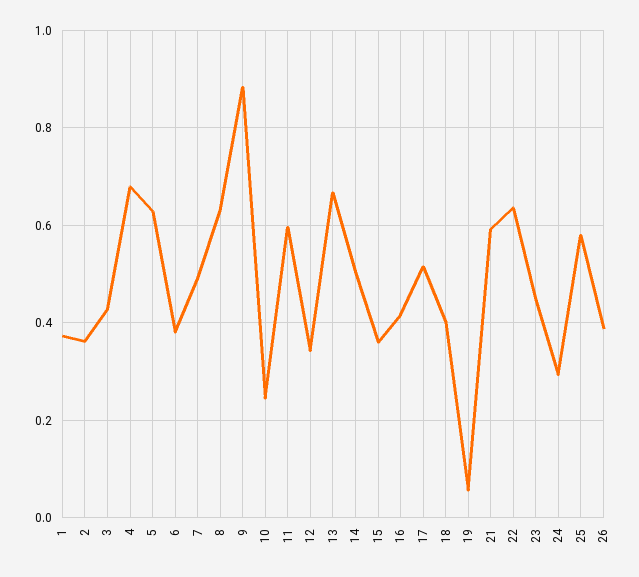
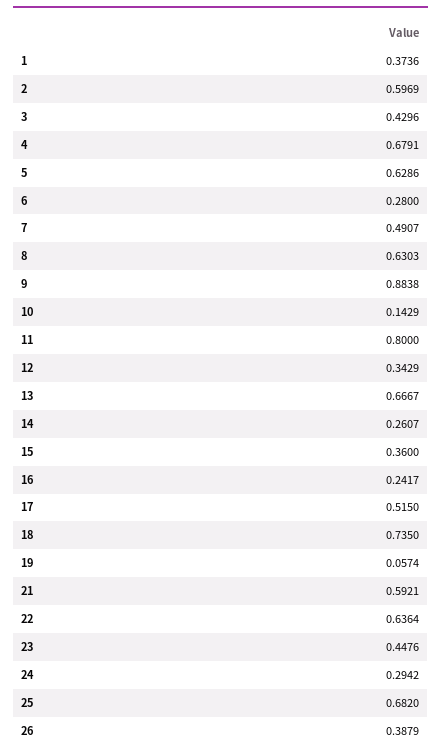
2: 0.36 -> 0.5969
6: 0.38 -> 0.28
10: 0.24 -> 0.1429
11: 0.6 -> 0.8
14: 0.5 -> 0.2607
16: 0.42 -> 0.2417
18: 0.4 -> 0.735
25: 0.58 -> 0.682

